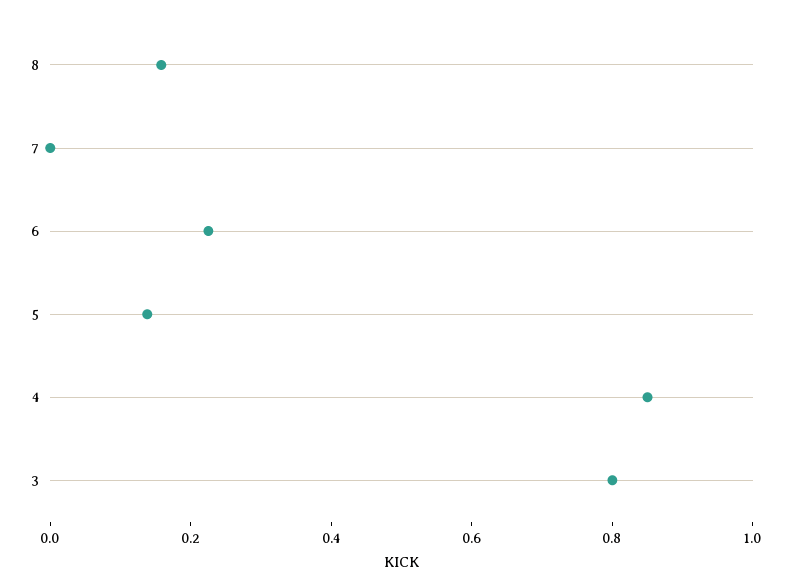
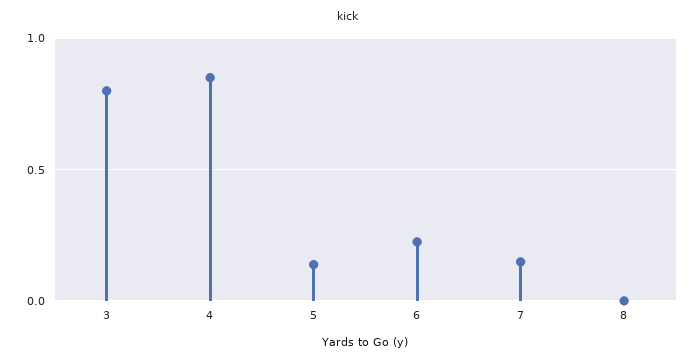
8: 0.15 -> 0
7: 0 -> 0.15

